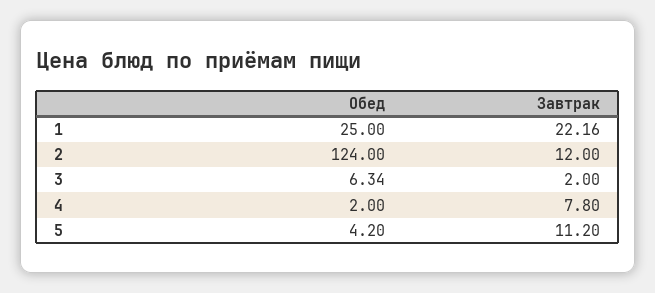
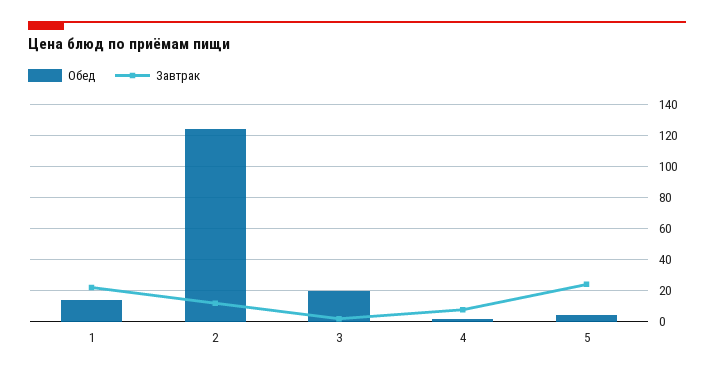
Обед, 1: 25 -> 15
Обед, 3: 6.34 -> 20
Завтрак, 5: 11.2 -> 25

